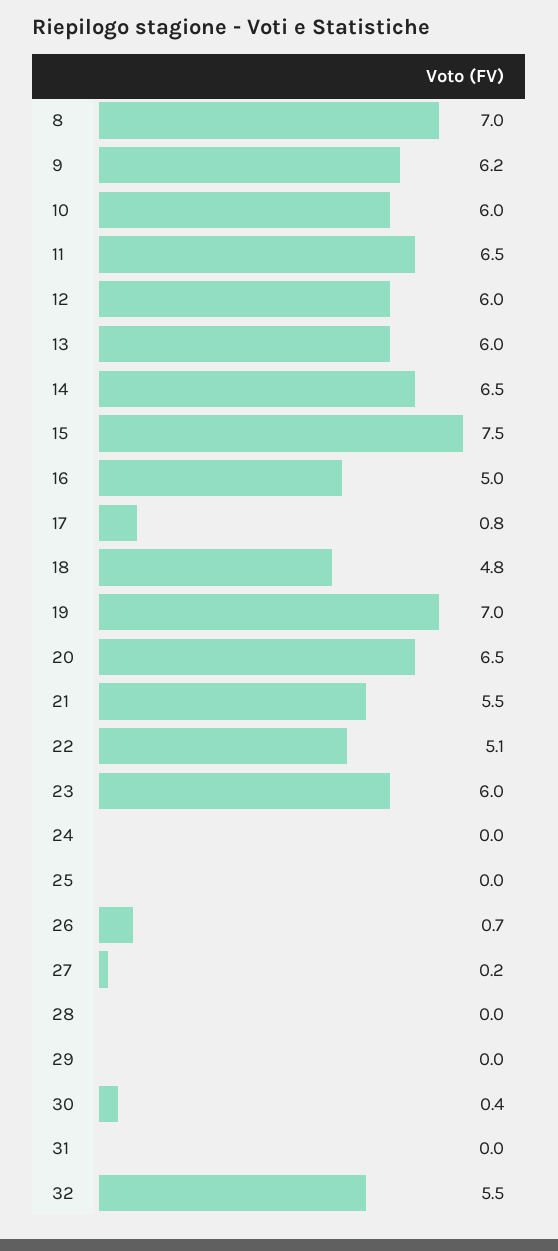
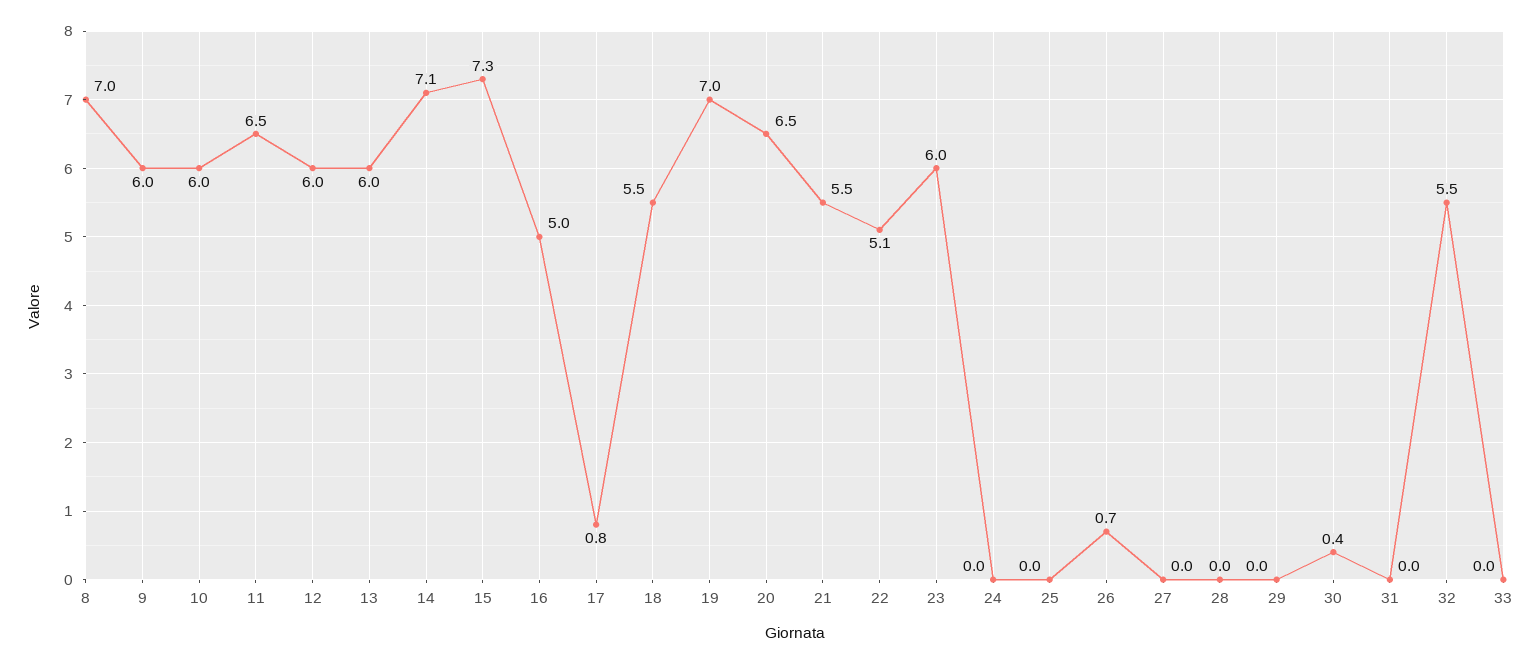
9: 6.2 -> 6
14: 6.5 -> 7.1
15: 7.5 -> 7.3
18: 4.8 -> 5.5
27: 0.2 -> 0
33: none -> 0

